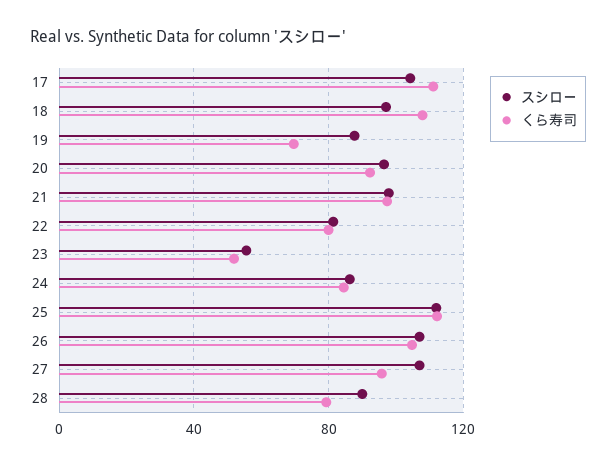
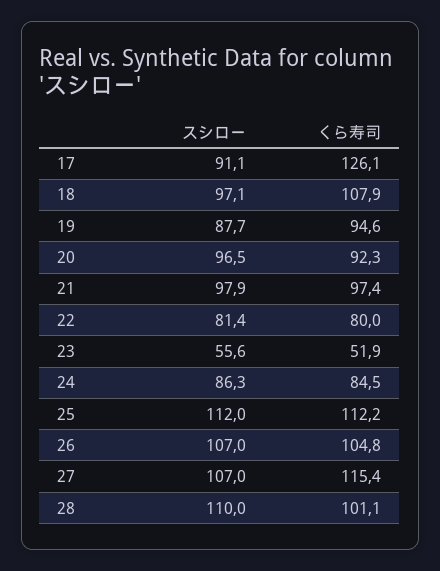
スシロー, 17: 105 -> 91.1
くら寿司, 17: 110 -> 126.1
くら寿司, 19: 70 -> 94.6
くら寿司, 27: 95 -> 115.4
スシロー, 28: 90 -> 110
くら寿司, 28: 80 -> 101.1

